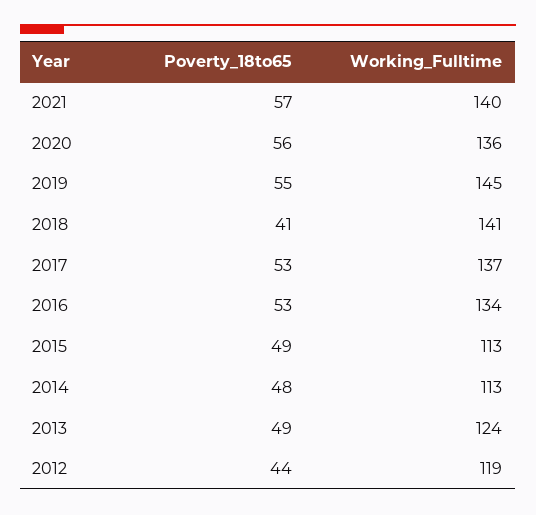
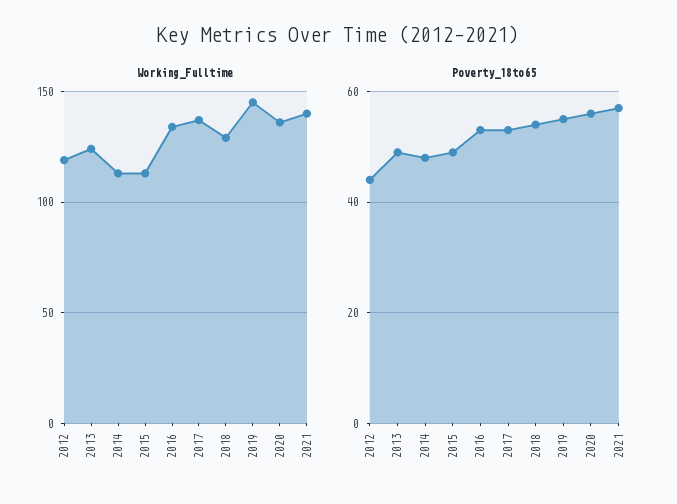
Poverty_18to65, 2018: 41 -> 55
Working_Fulltime, 2018: 141 -> 130

